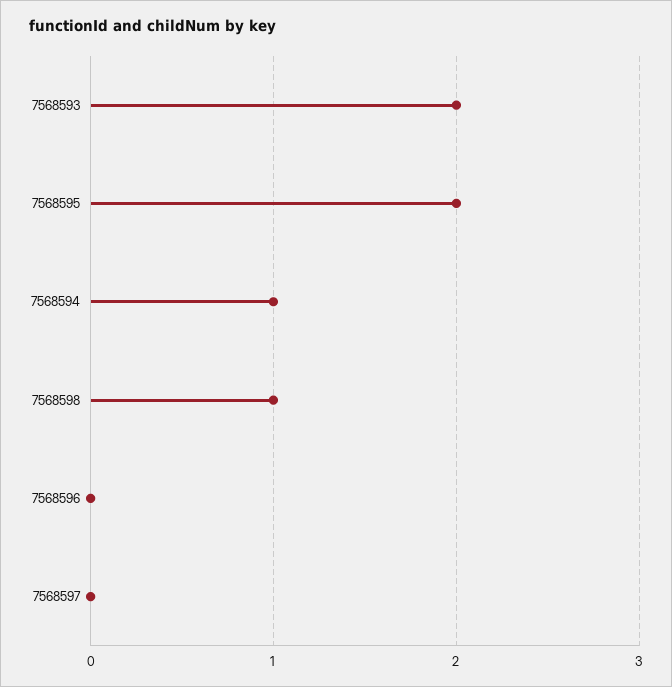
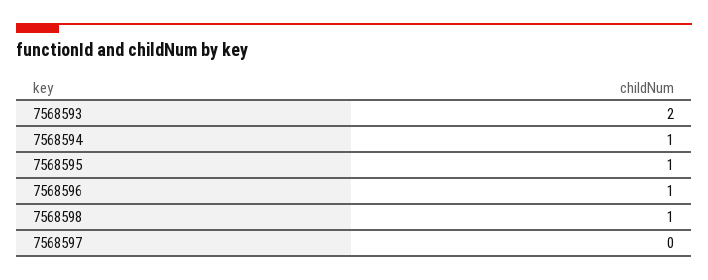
7568595: 2 -> 1
7568596: 0 -> 1

